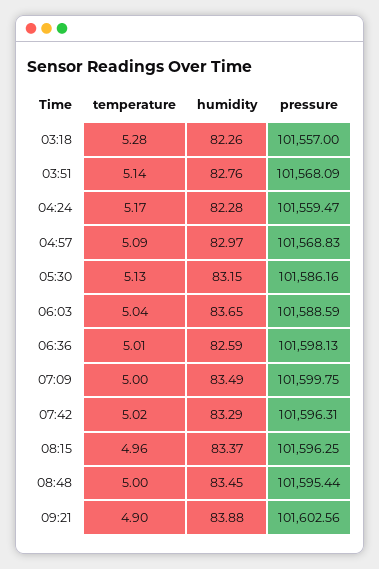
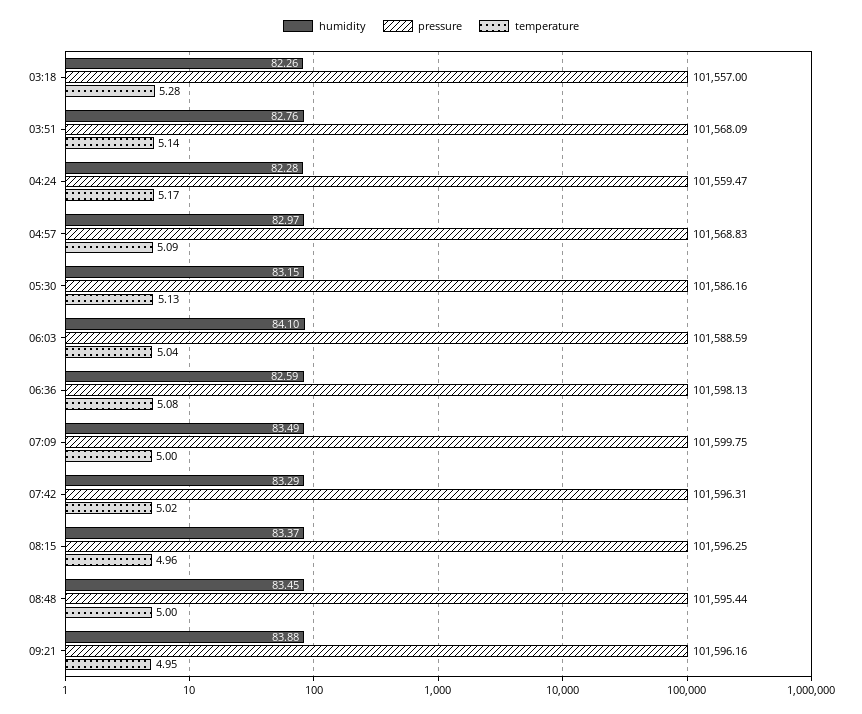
humidity, 06:03: 83.65 -> 84.1
temperature, 06:36: 5.01 -> 5.08
temperature, 09:21: 4.9 -> 4.95
pressure, 09:21: 101602.56 -> 101596.16

